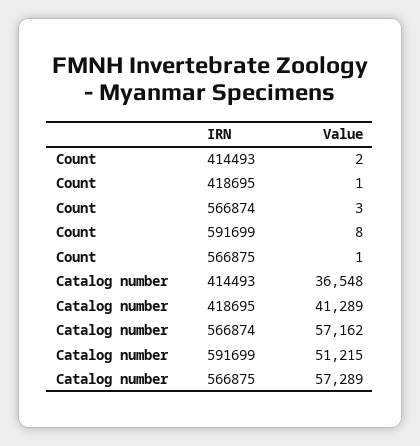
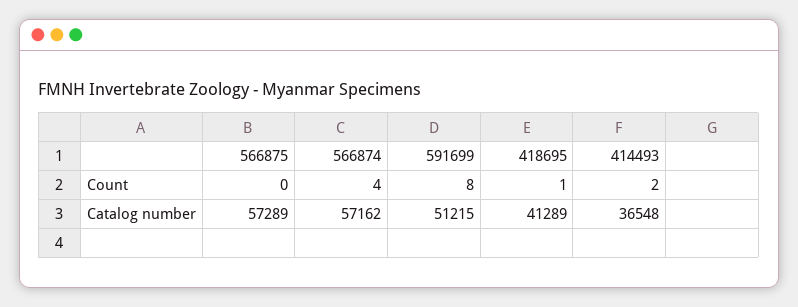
Count, 566874: 3 -> 4
Count, 566875: 1 -> 0

